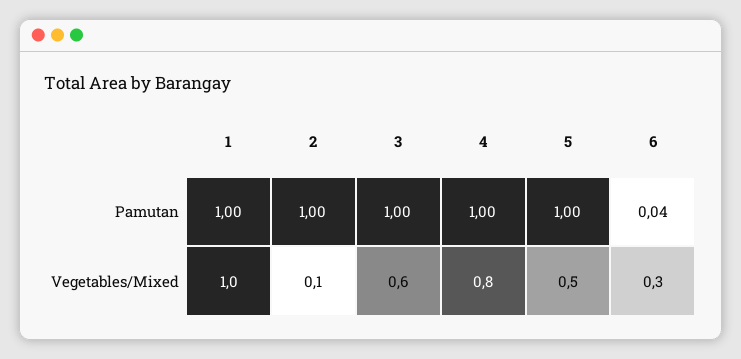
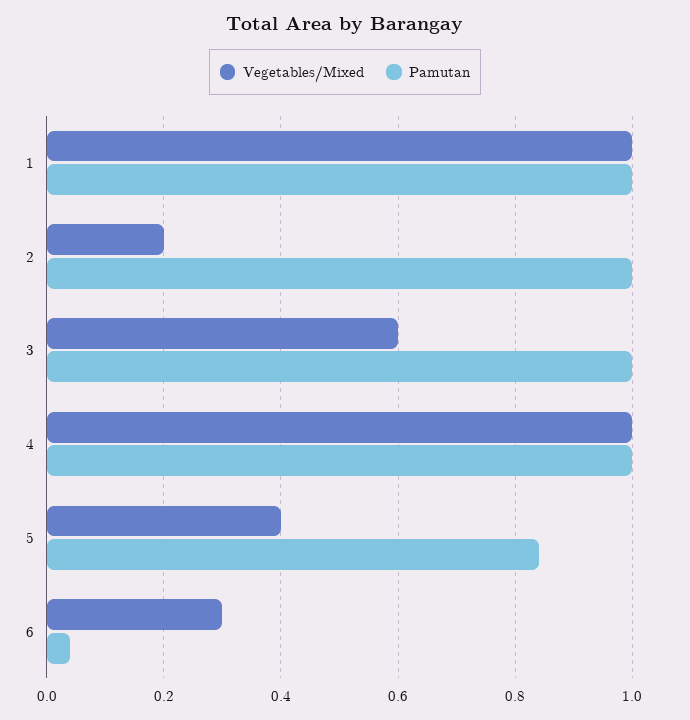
Pamutan, 5: 1 -> 0.85
Vegetables/Mixed, 2: 0.1 -> 0.2
Vegetables/Mixed, 4: 0.8 -> 1
Vegetables/Mixed, 5: 0.5 -> 0.4

